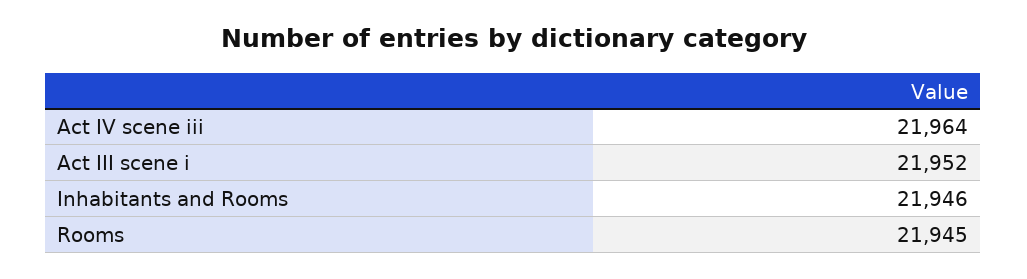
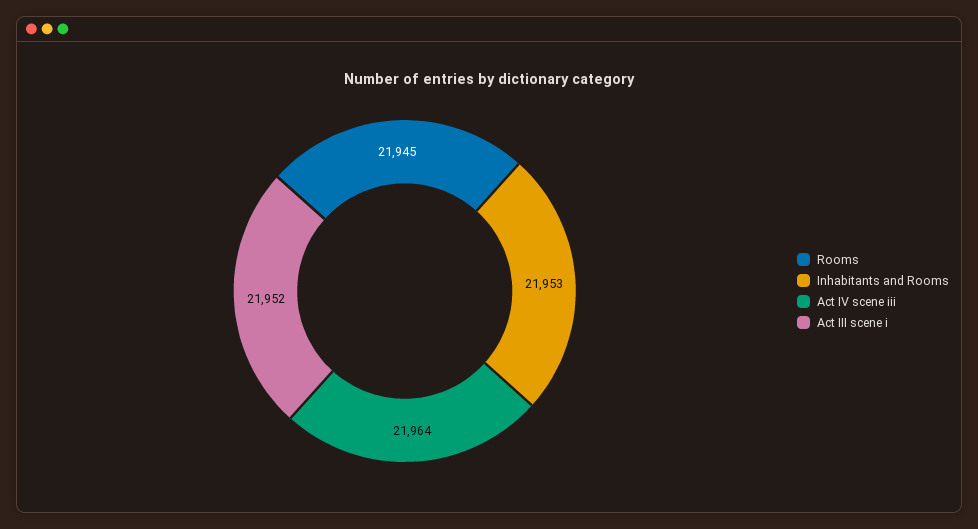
Inhabitants and Rooms: 21946 -> 21953

